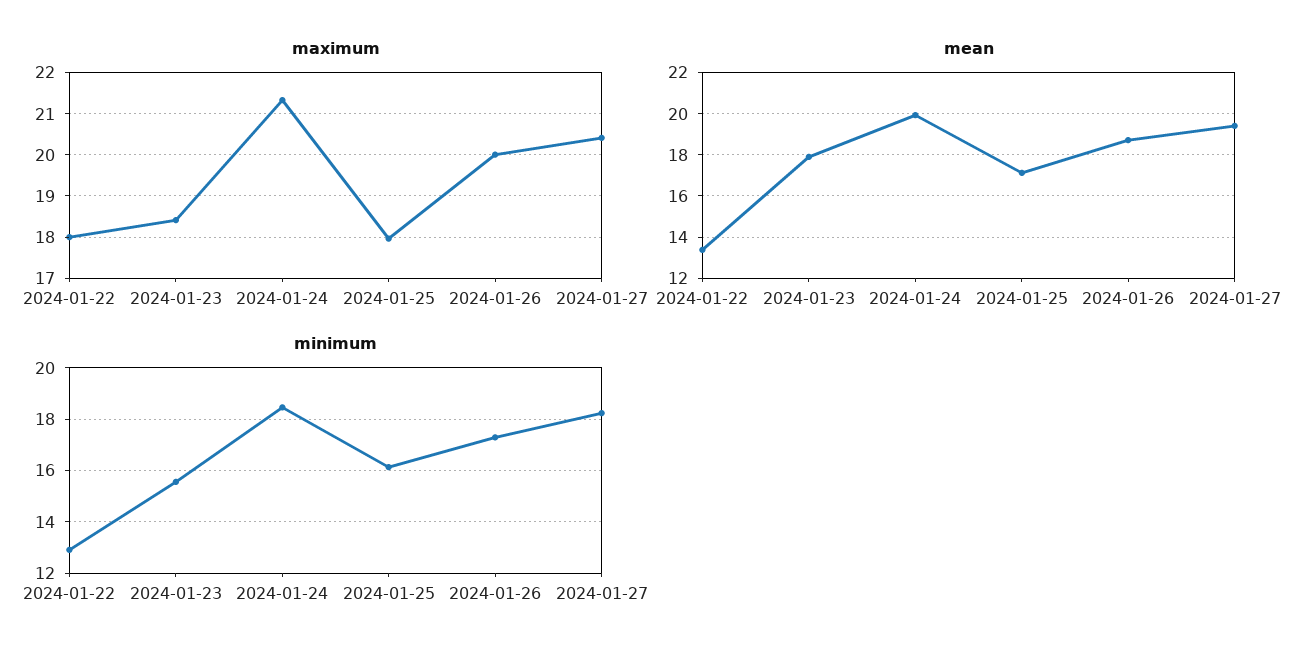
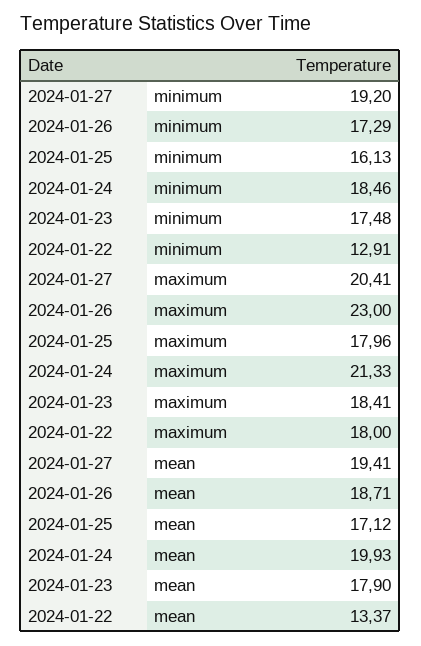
maximum, 2024-01-26: 20 -> 23
minimum, 2024-01-23: 15.5 -> 17.48
minimum, 2024-01-27: 18.25 -> 19.2

